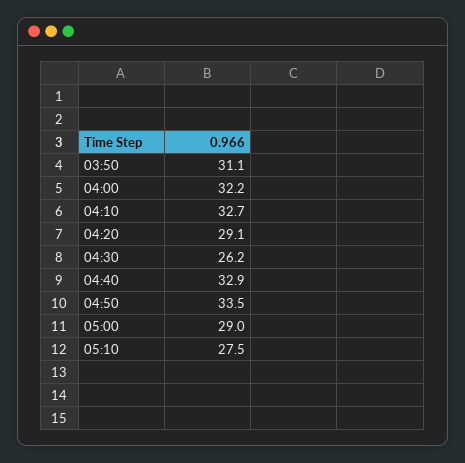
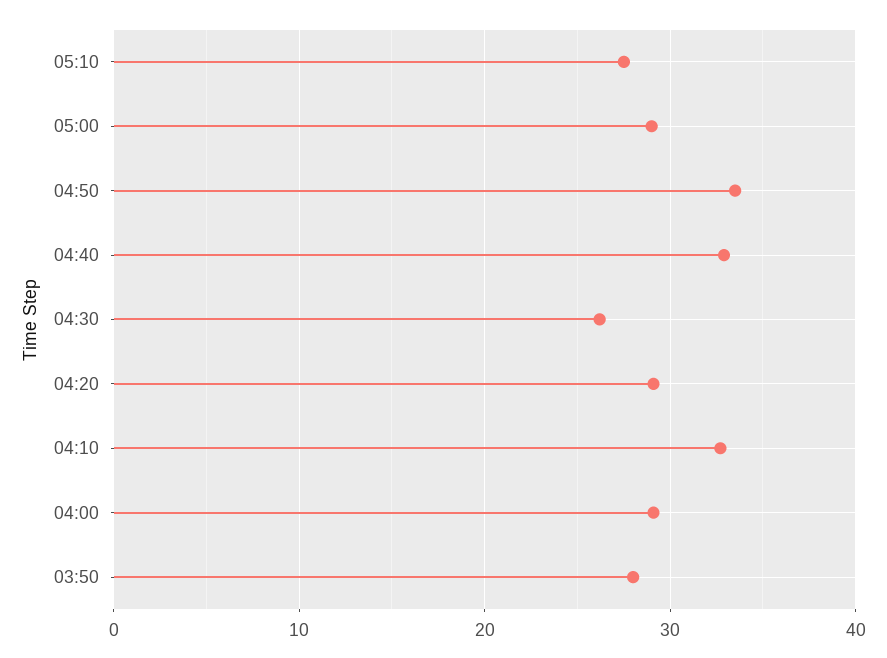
03:50: 31.1 -> 28
04:00: 32.2 -> 29

